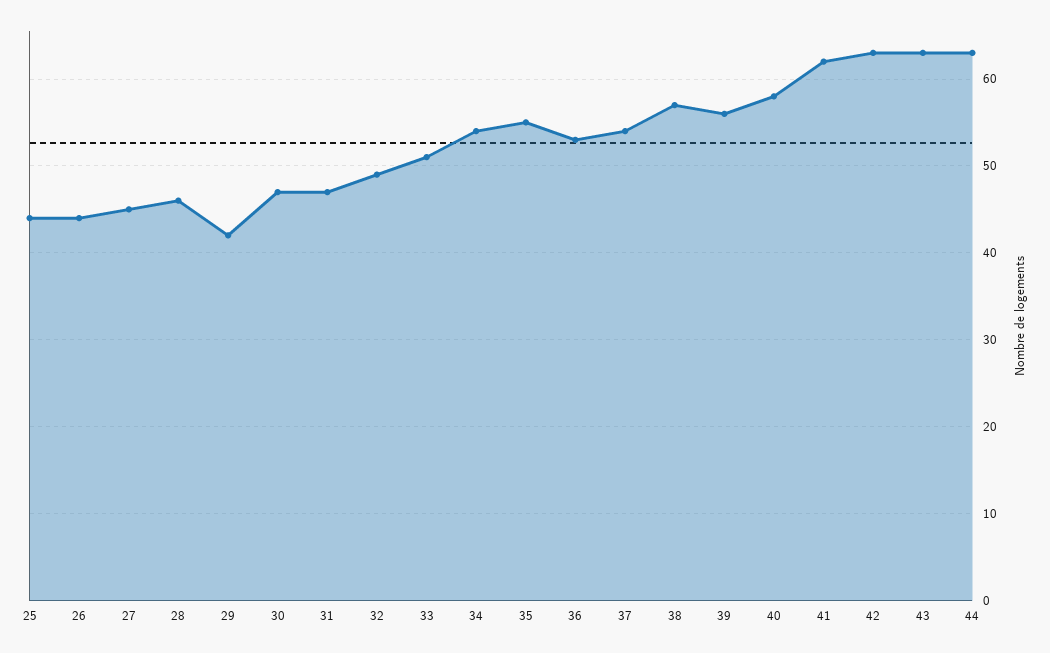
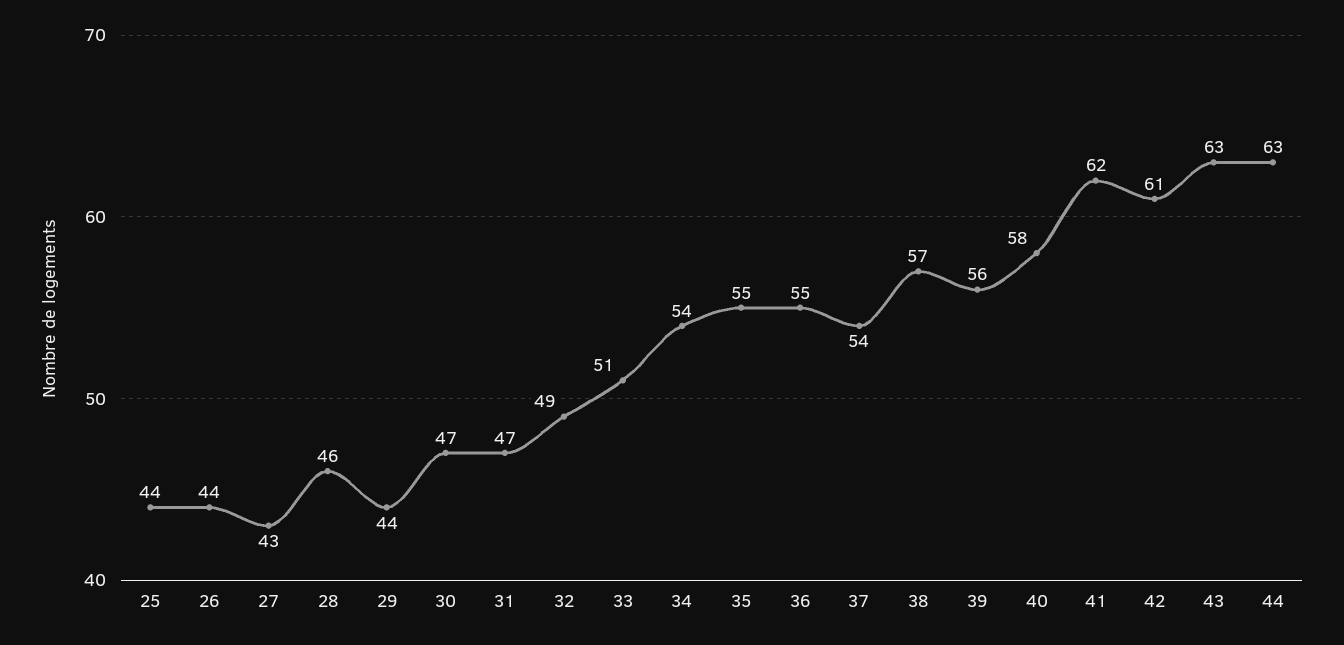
27: 45 -> 43
29: 42 -> 44
36: 53 -> 55
42: 63 -> 61

